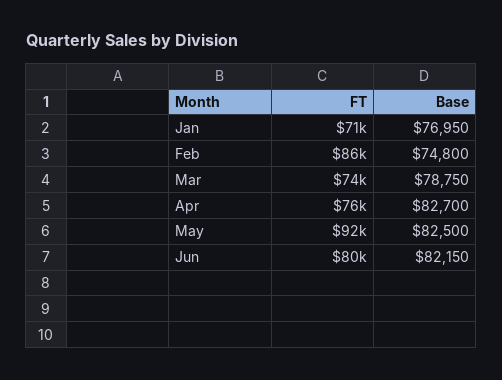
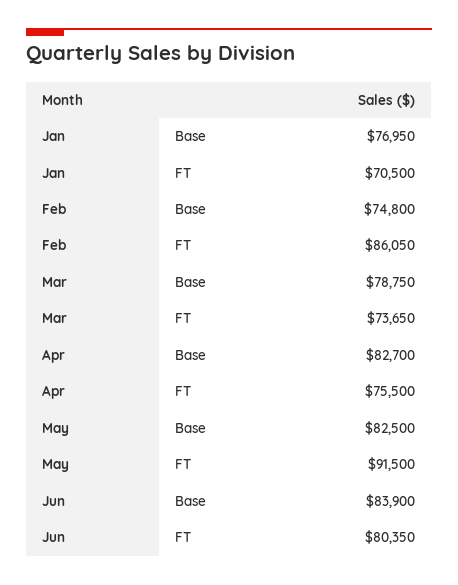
Base, Jun: 82150 -> 83900

